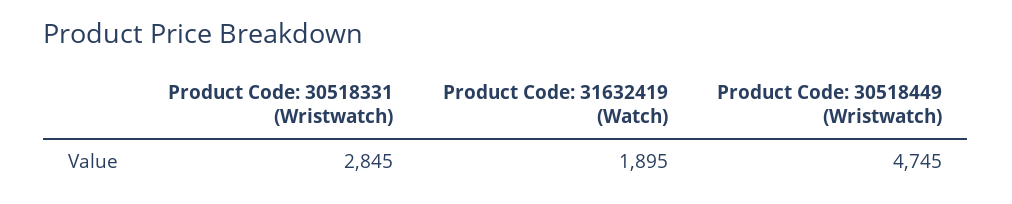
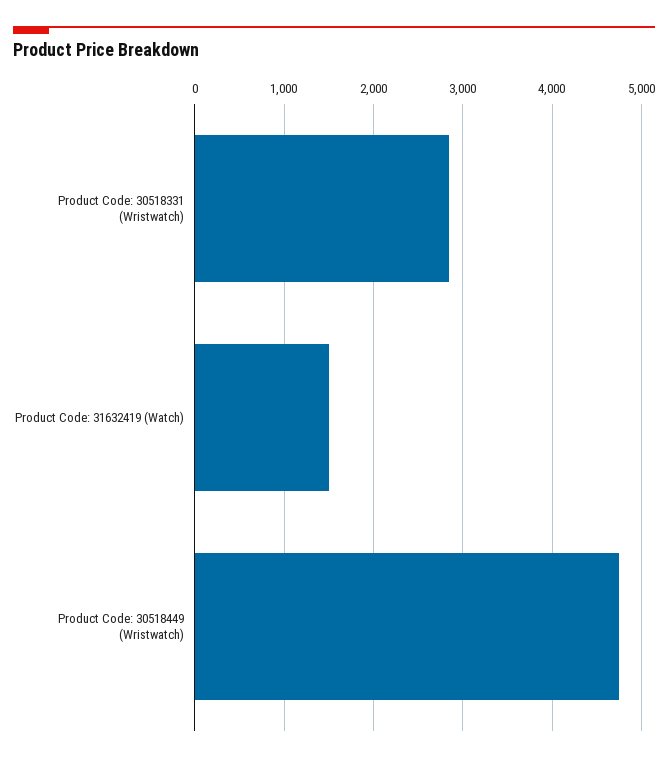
Product Code: 31632419 (Watch): 1895 -> 1500

